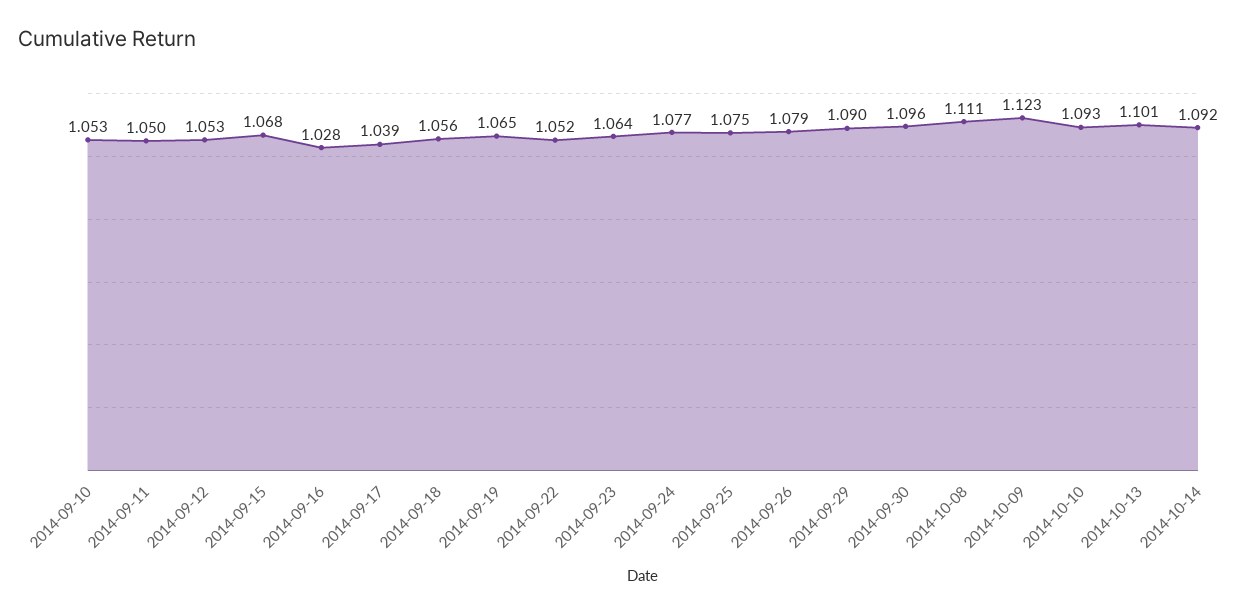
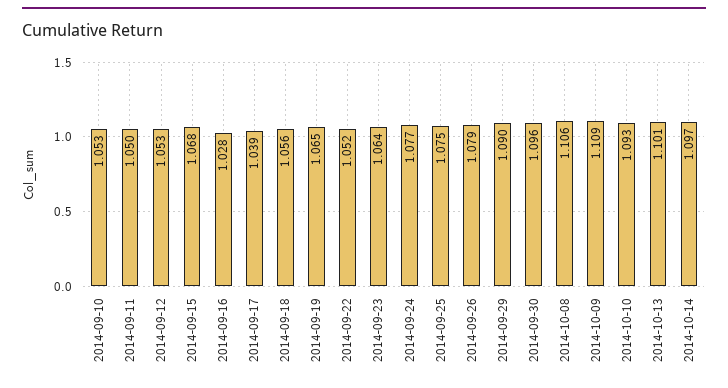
2014-10-08: 1.111 -> 1.106
2014-10-09: 1.123 -> 1.109
2014-10-14: 1.092 -> 1.097

